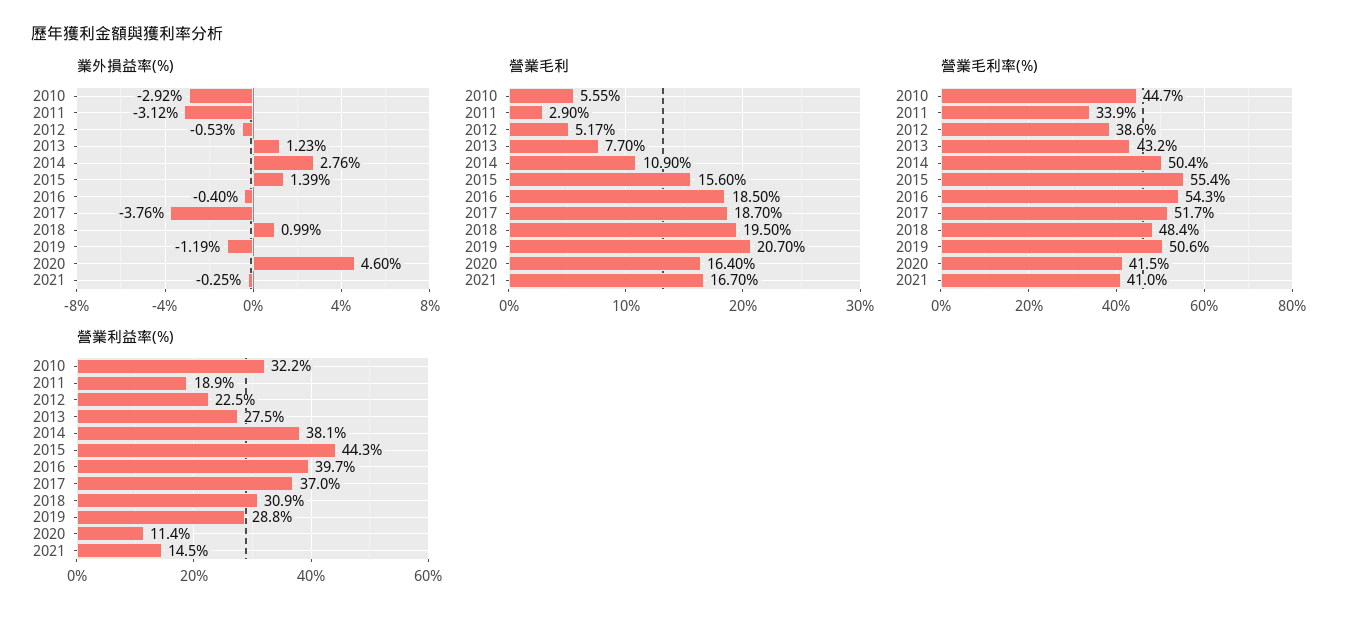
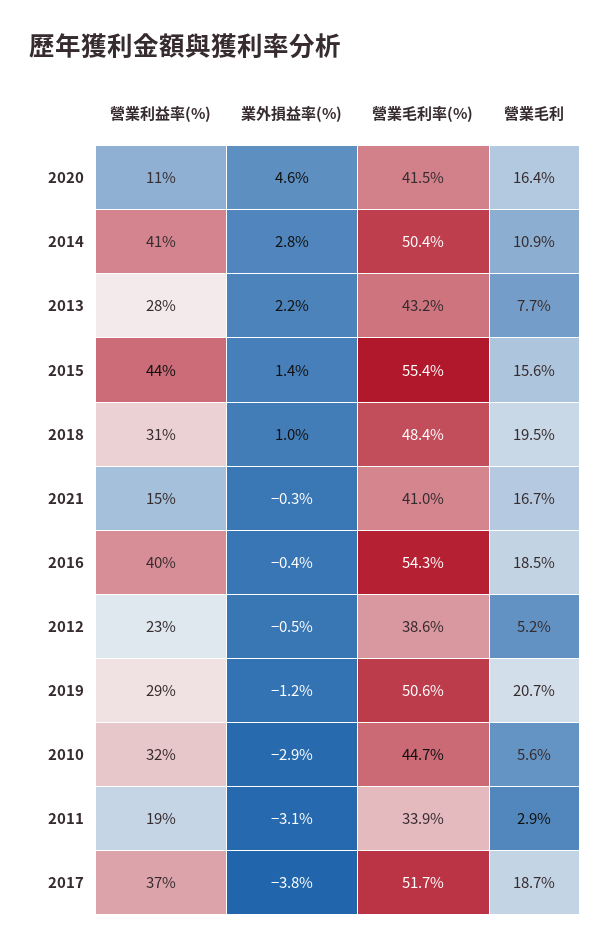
業外損益率(%), 2013: 1.23 -> 2.2
營業利益率(%), 2014: 38.1 -> 41

